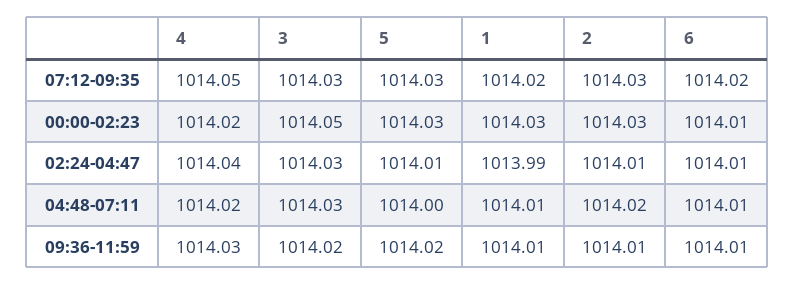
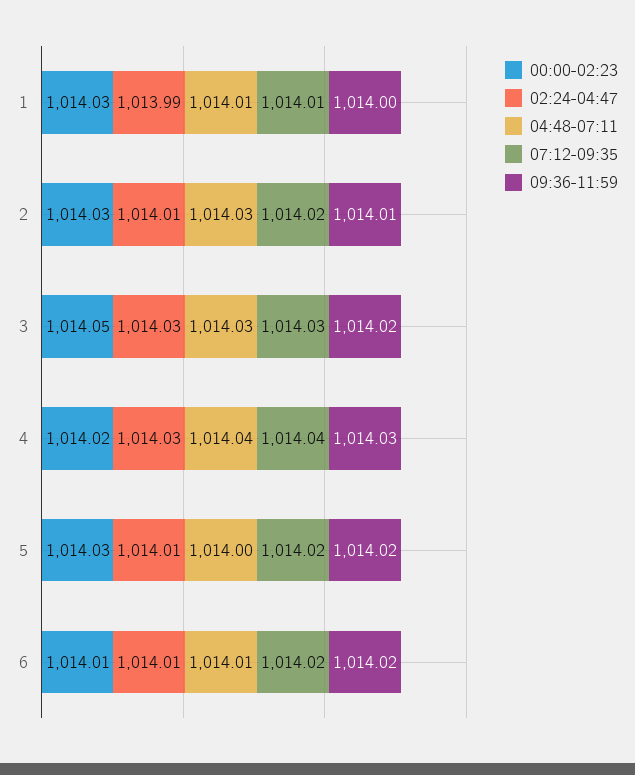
07:12-09:35, 4: 1014.05 -> 1014.04
07:12-09:35, 5: 1014.03 -> 1014.02
07:12-09:35, 1: 1014.02 -> 1014.01
07:12-09:35, 2: 1014.03 -> 1014.02
02:24-04:47, 4: 1014.04 -> 1014.03
04:48-07:11, 4: 1014.02 -> 1014.04
04:48-07:11, 2: 1014.02 -> 1014.03
09:36-11:59, 1: 1014.01 -> 1014
09:36-11:59, 6: 1014.01 -> 1014.02

